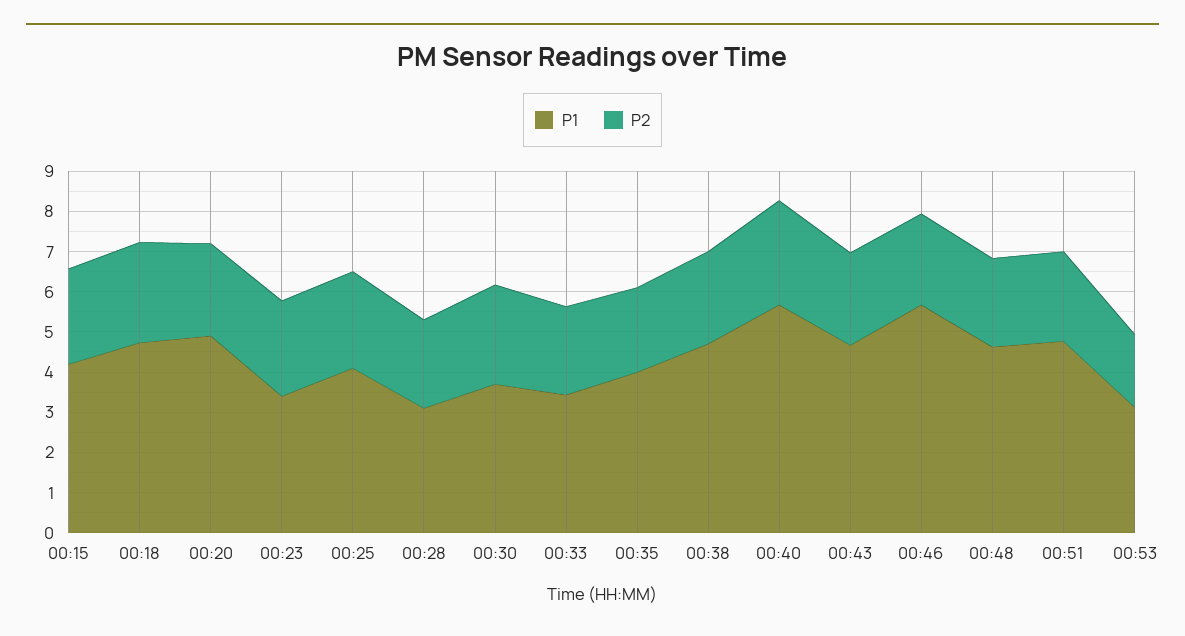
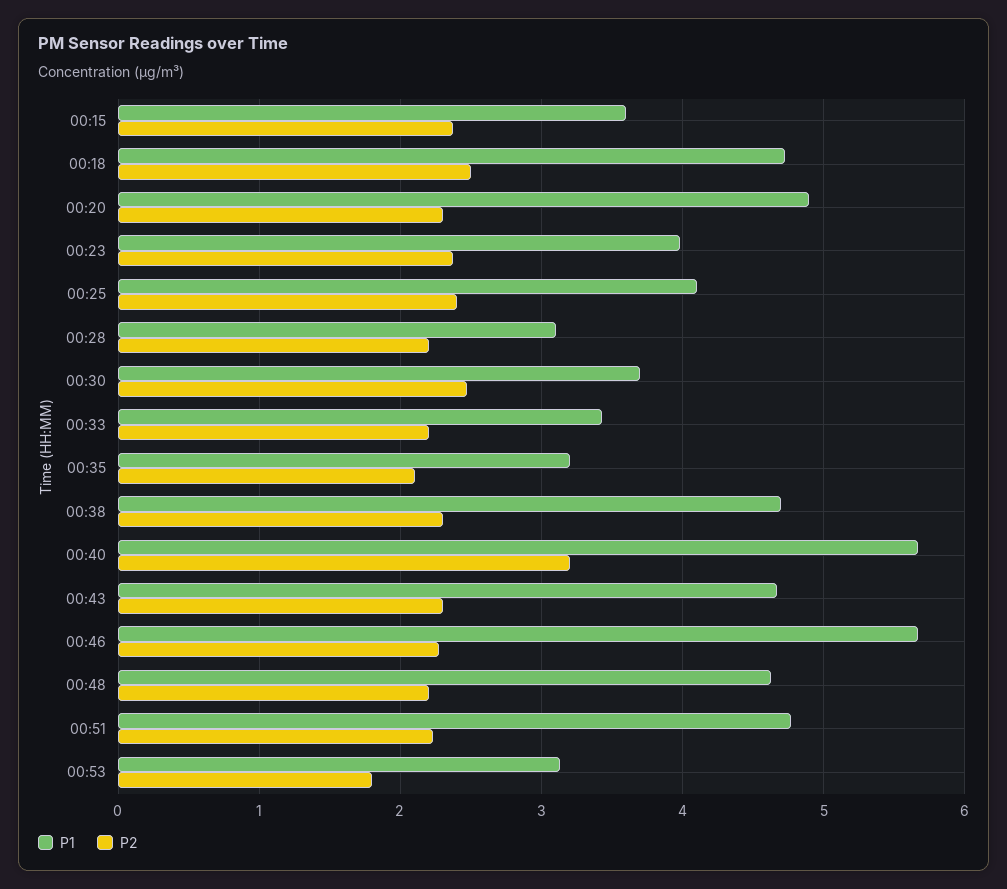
P1, 00:15: 4.2 -> 3.6
P1, 00:23: 3.4 -> 4
P1, 00:35: 4 -> 3.2
P2, 00:40: 2.6 -> 3.2

